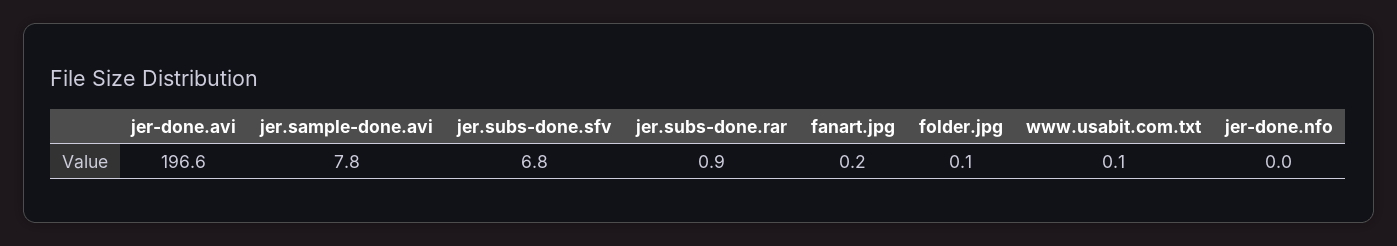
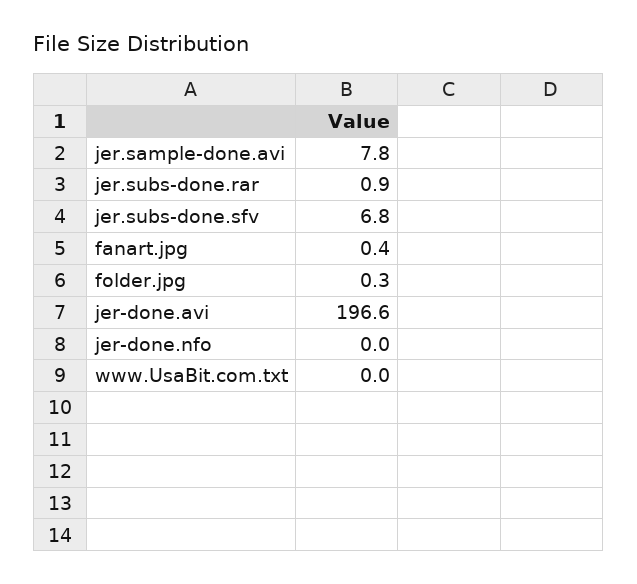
fanart.jpg: 0.2 -> 0.4
folder.jpg: 0.1 -> 0.3
www.usabit.com.txt: 0.1 -> 0

